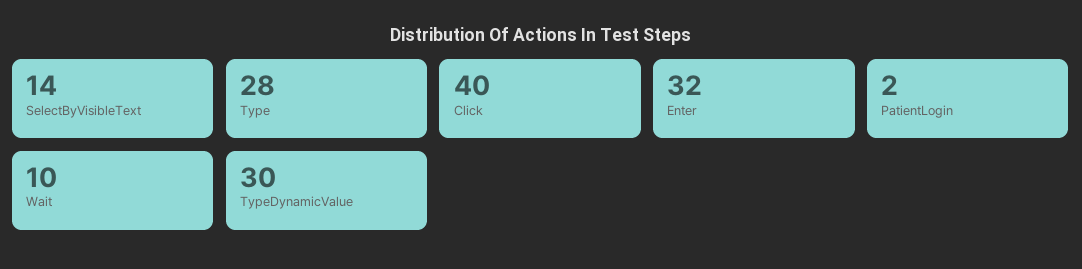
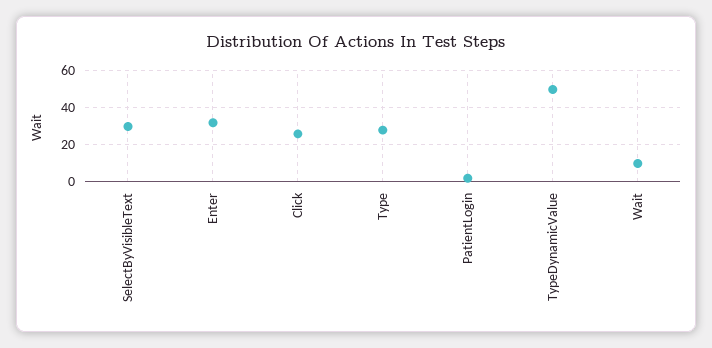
SelectByVisibleText: 14 -> 30
Click: 40 -> 25
TypeDynamicValue: 30 -> 50

